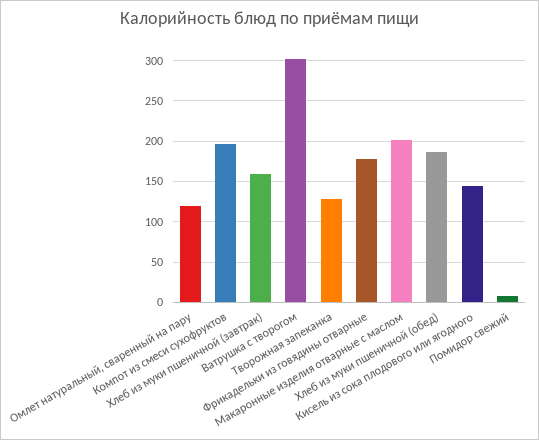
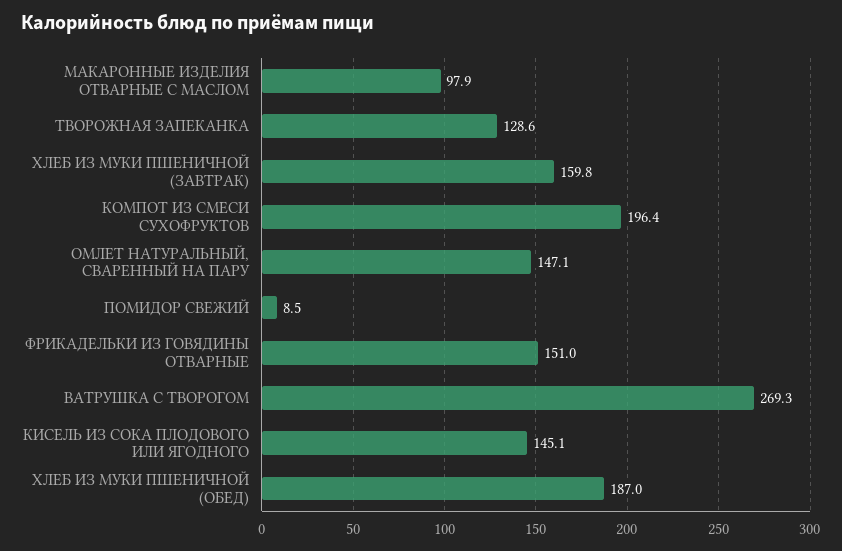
Омлет натуральный, сваренный на пару: 120 -> 147.1
Ватрушка с творогом: 300 -> 269.3
Фрикадельки из говядины отварные: 180 -> 151
Макаронные изделия отварные с маслом: 200 -> 97.9

